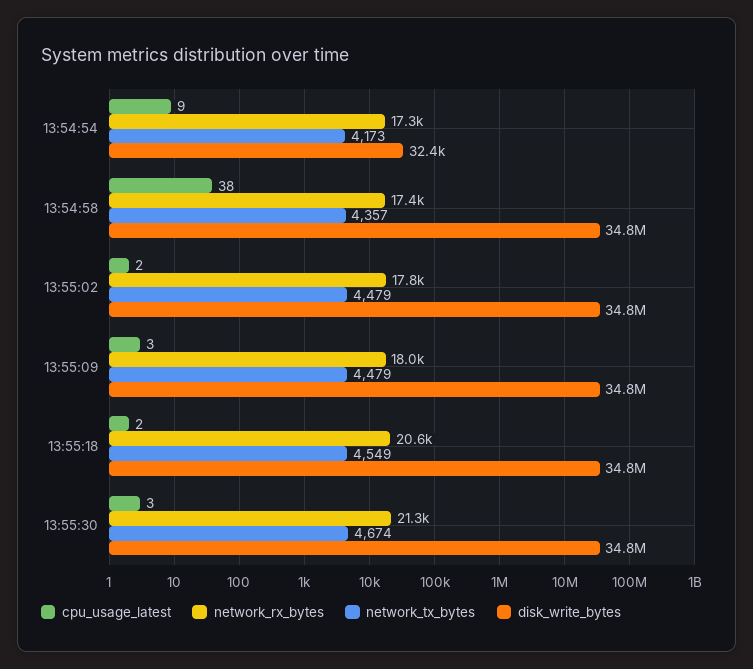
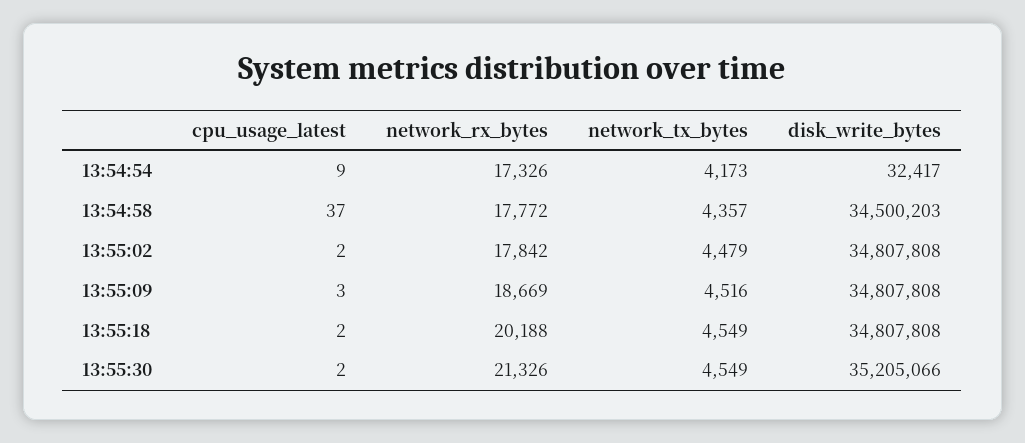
cpu_usage_latest, 13:54:58: 38 -> 37
network_rx_bytes, 13:54:58: 17400 -> 17772
disk_write_bytes, 13:54:58: 34800000 -> 34500203
network_rx_bytes, 13:55:09: 18000 -> 18669
network_tx_bytes, 13:55:09: 4479 -> 4516
network_rx_bytes, 13:55:18: 20600 -> 20188
cpu_usage_latest, 13:55:30: 3 -> 2
network_tx_bytes, 13:55:30: 4674 -> 4549
disk_write_bytes, 13:55:30: 34800000 -> 35205066

